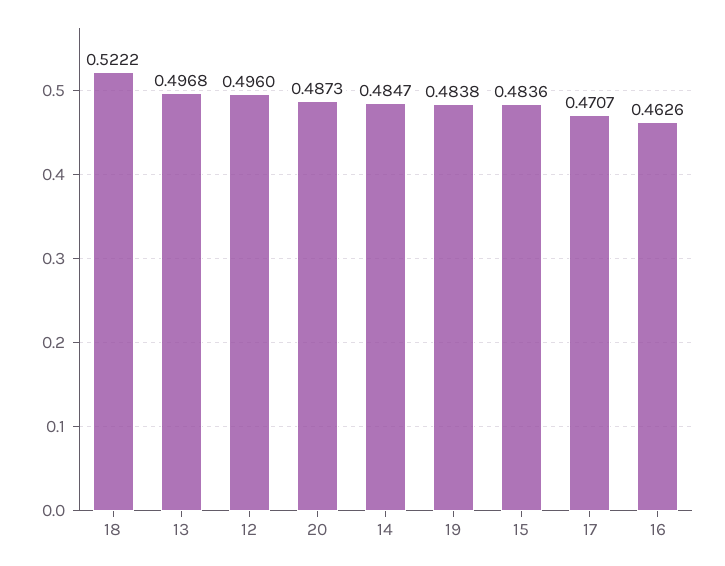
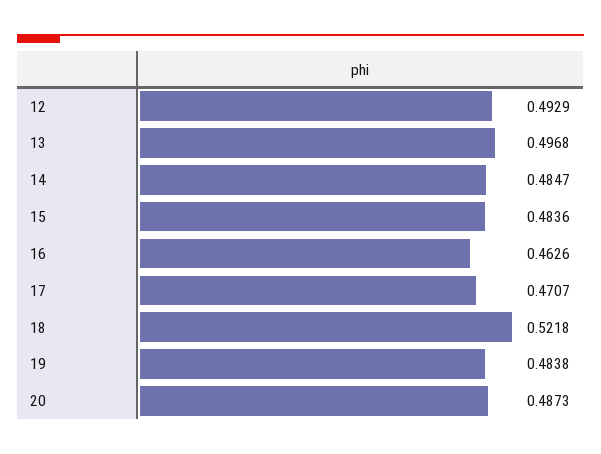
18: 0.5222 -> 0.5218
12: 0.496 -> 0.4929

